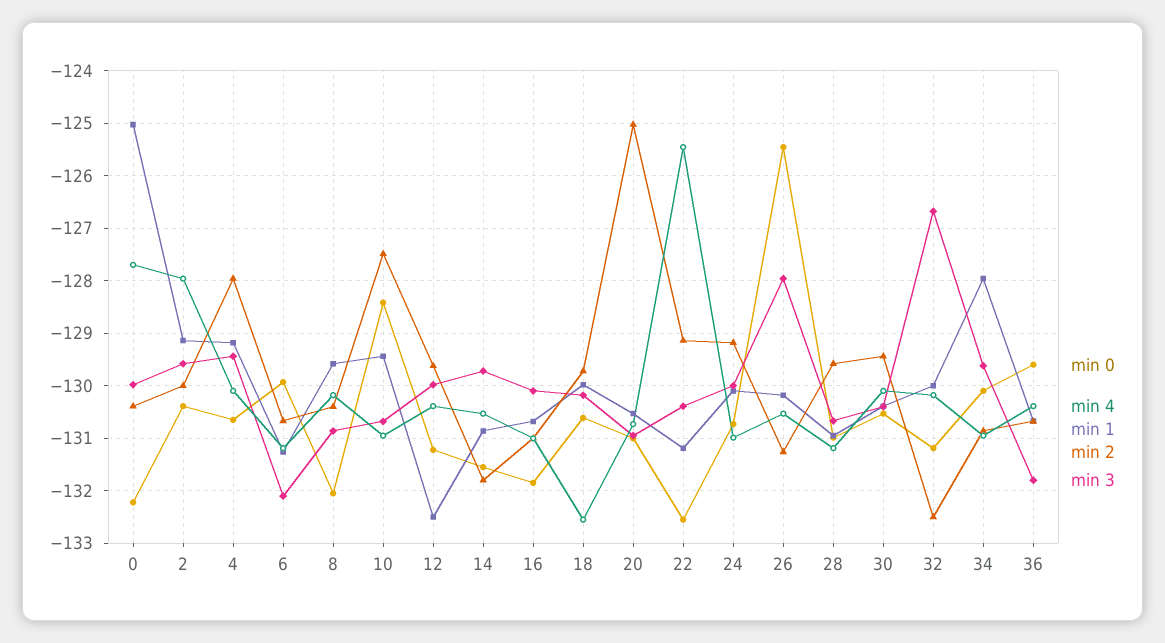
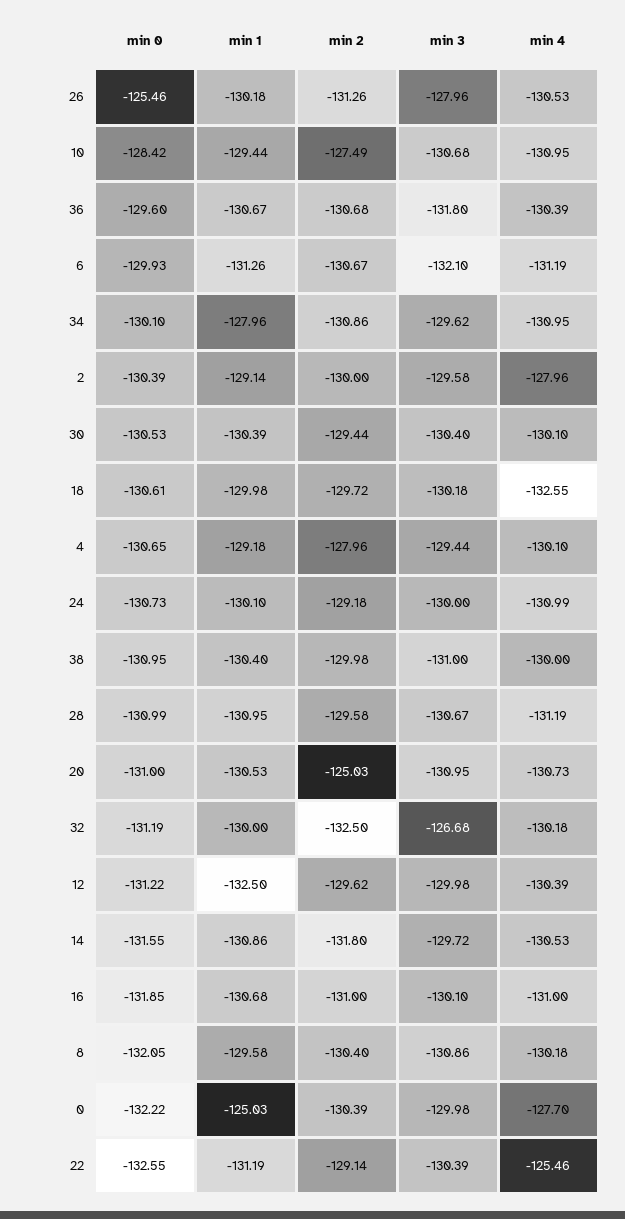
min 0, 38: none -> -130.95
min 1, 38: none -> -130.4
min 2, 38: none -> -129.98
min 3, 38: none -> -131
min 4, 38: none -> -130

